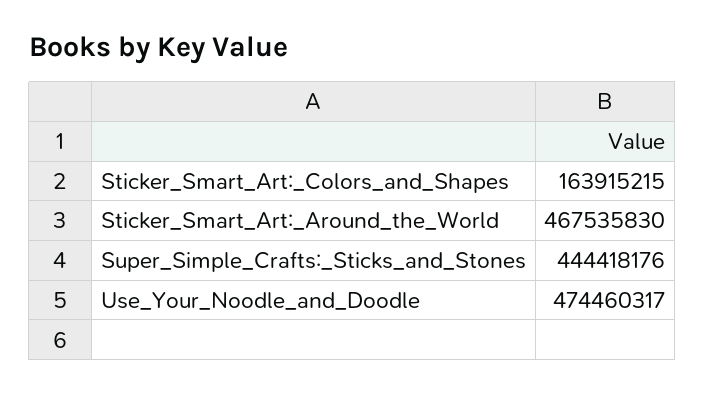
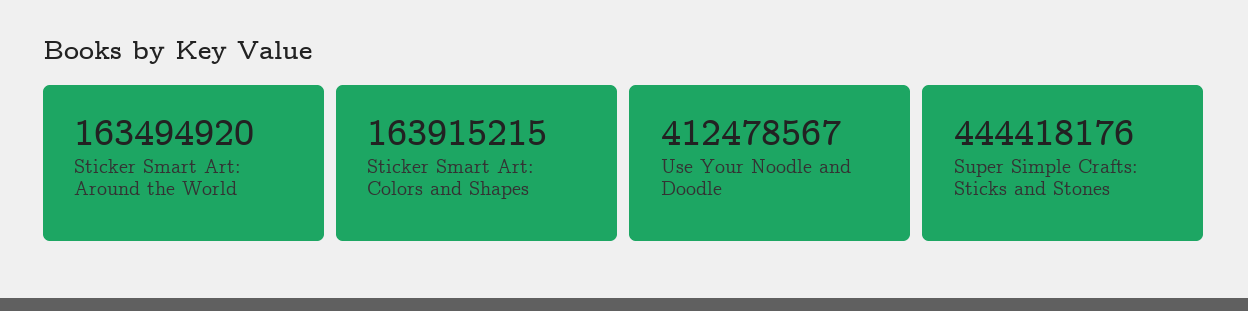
Sticker_Smart_Art:_Around_the_World: 467535830 -> 163494920
Use_Your_Noodle_and_Doodle: 474460317 -> 412478567

